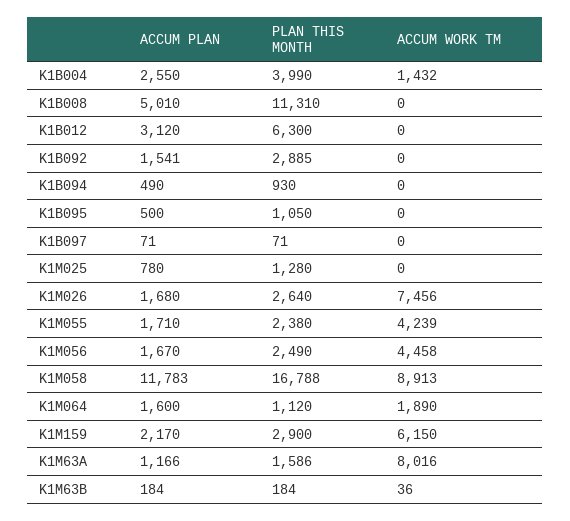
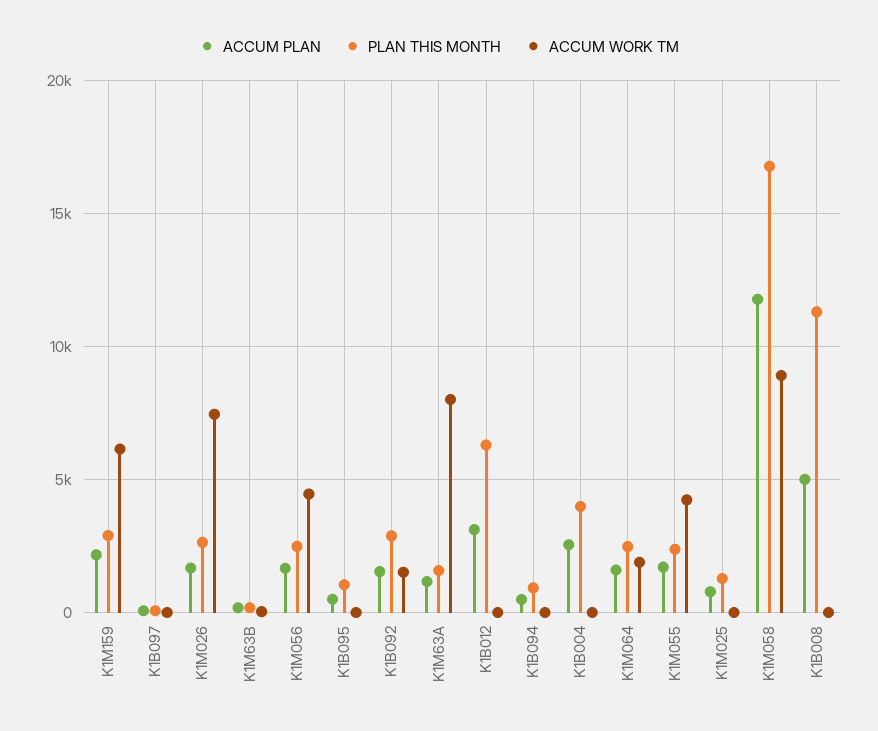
ACCUM WORK TM, K1B004: 1432 -> 0
ACCUM WORK TM, K1B092: 0 -> 1500
PLAN THIS MONTH, K1M064: 1120 -> 2500

